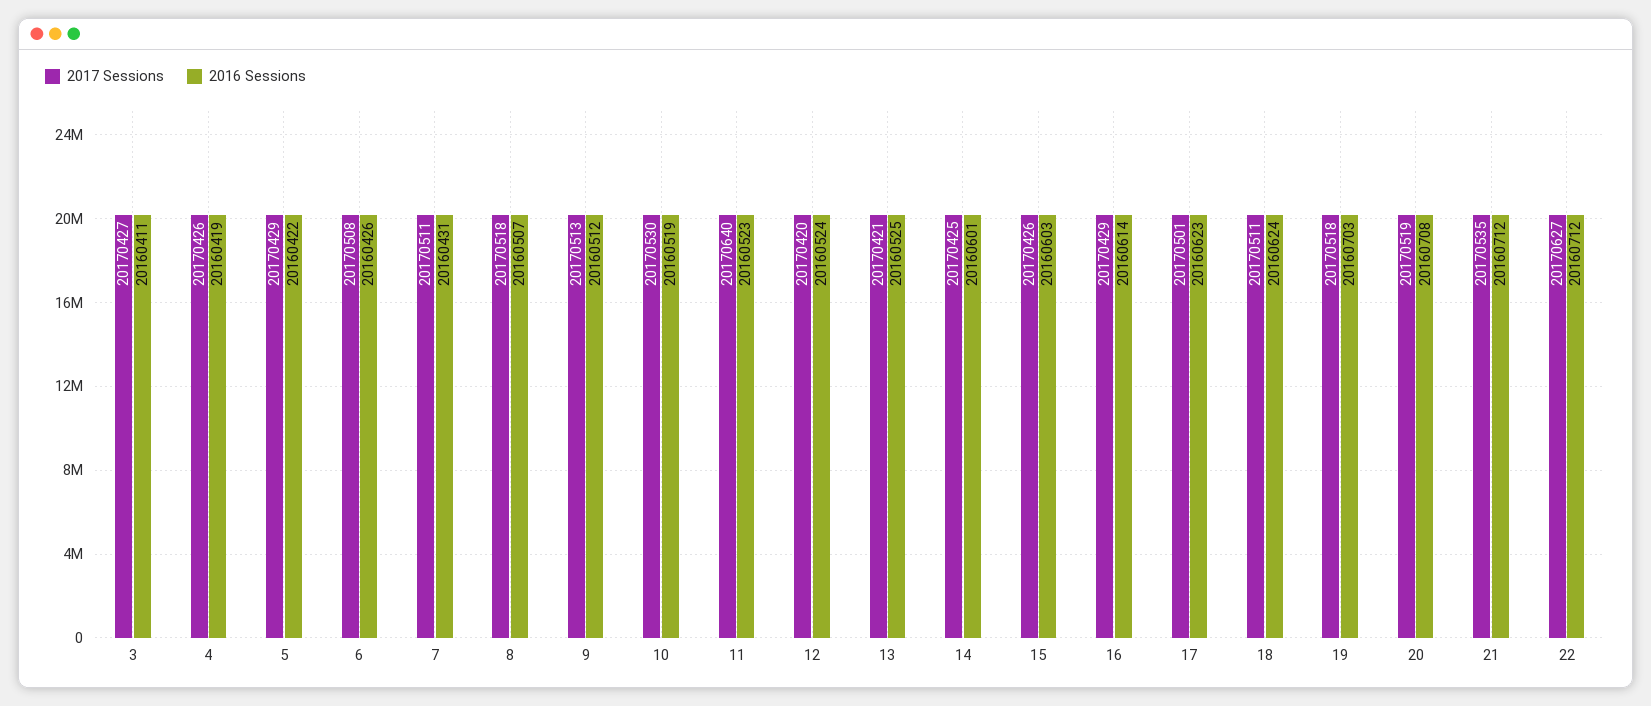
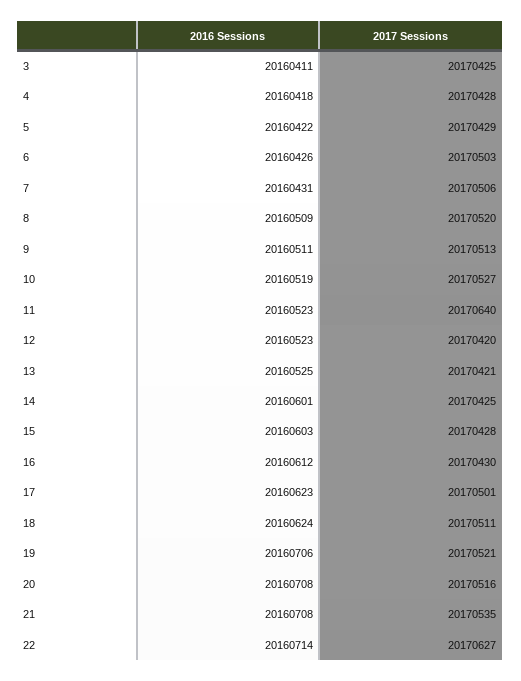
2017 Sessions, 3: 20170427 -> 20170425
2017 Sessions, 4: 20170426 -> 20170428
2016 Sessions, 4: 20160419 -> 20160418
2017 Sessions, 6: 20170508 -> 20170503
2017 Sessions, 7: 20170511 -> 20170506
2017 Sessions, 8: 20170518 -> 20170520
2016 Sessions, 8: 20160507 -> 20160509
2016 Sessions, 9: 20160512 -> 20160511
2017 Sessions, 10: 20170530 -> 20170527
2016 Sessions, 12: 20160524 -> 20160523
2017 Sessions, 15: 20170426 -> 20170428
2017 Sessions, 16: 20170429 -> 20170430
2016 Sessions, 16: 20160614 -> 20160612
2017 Sessions, 19: 20170518 -> 20170521
2016 Sessions, 19: 20160703 -> 20160706
2017 Sessions, 20: 20170519 -> 20170516
2016 Sessions, 21: 20160712 -> 20160708
2016 Sessions, 22: 20160712 -> 20160714

